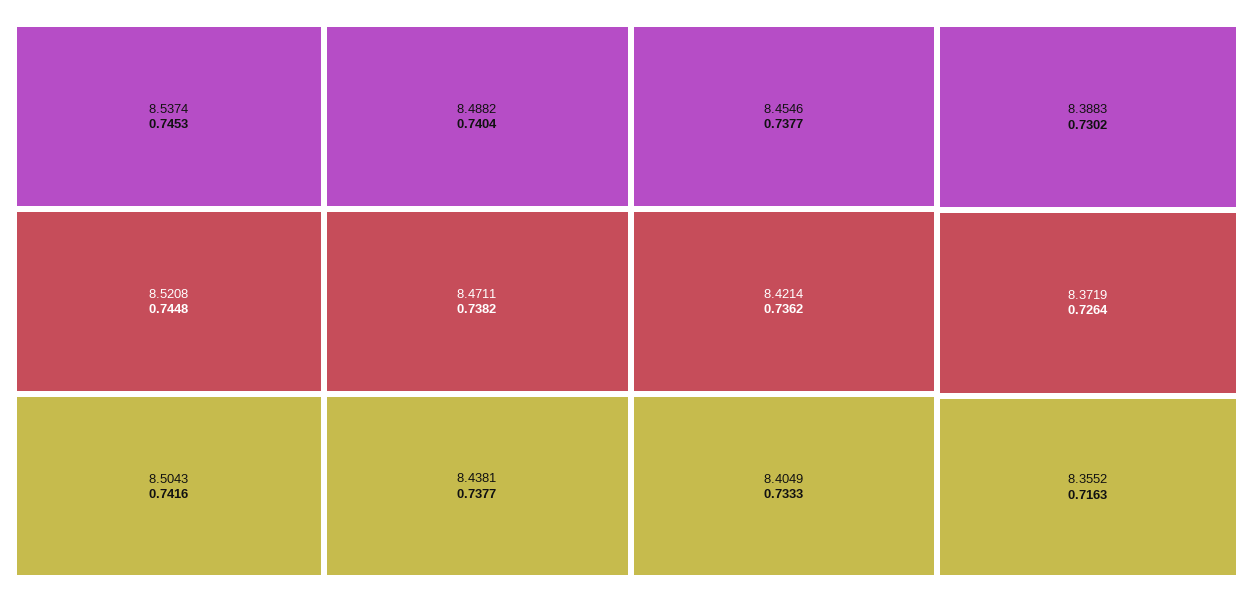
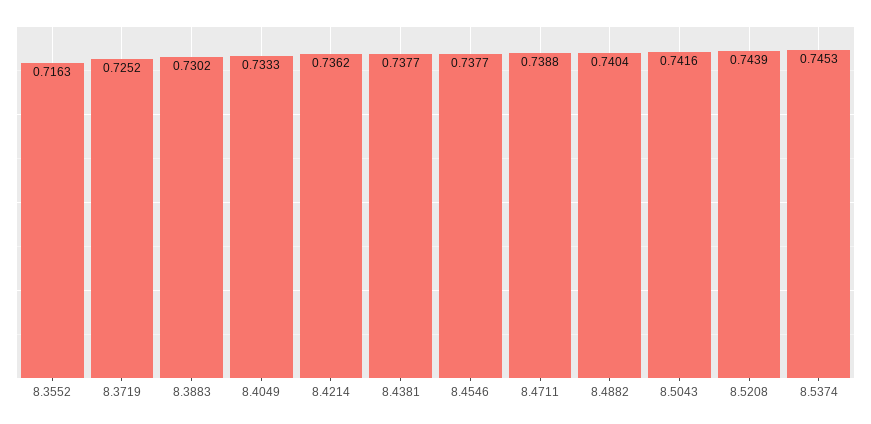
8.5208: 0.7448 -> 0.7439
8.4711: 0.7382 -> 0.7388
8.3719: 0.7264 -> 0.7252

